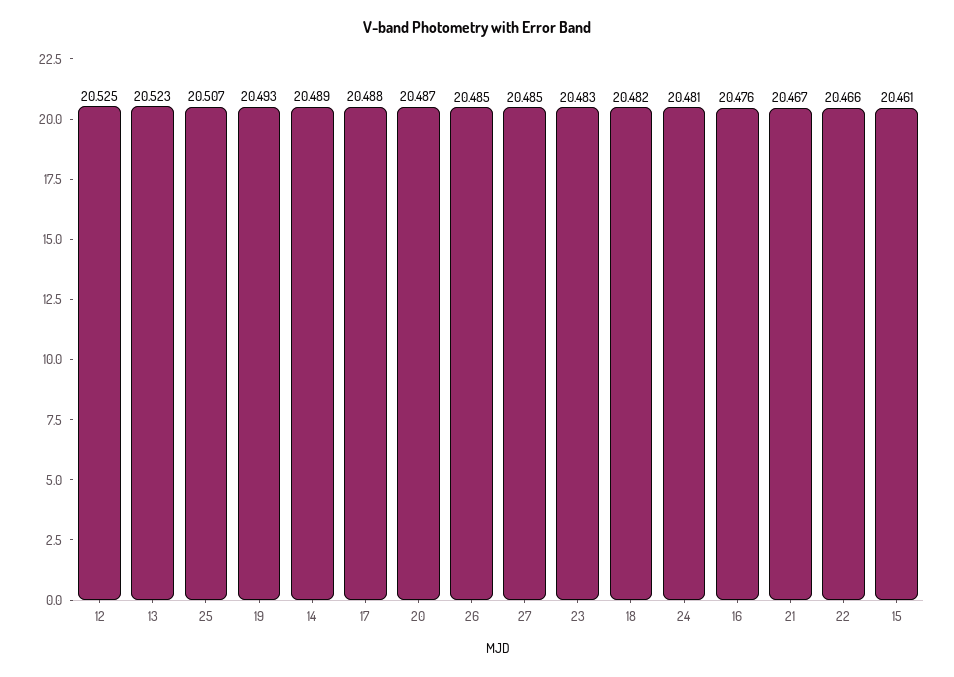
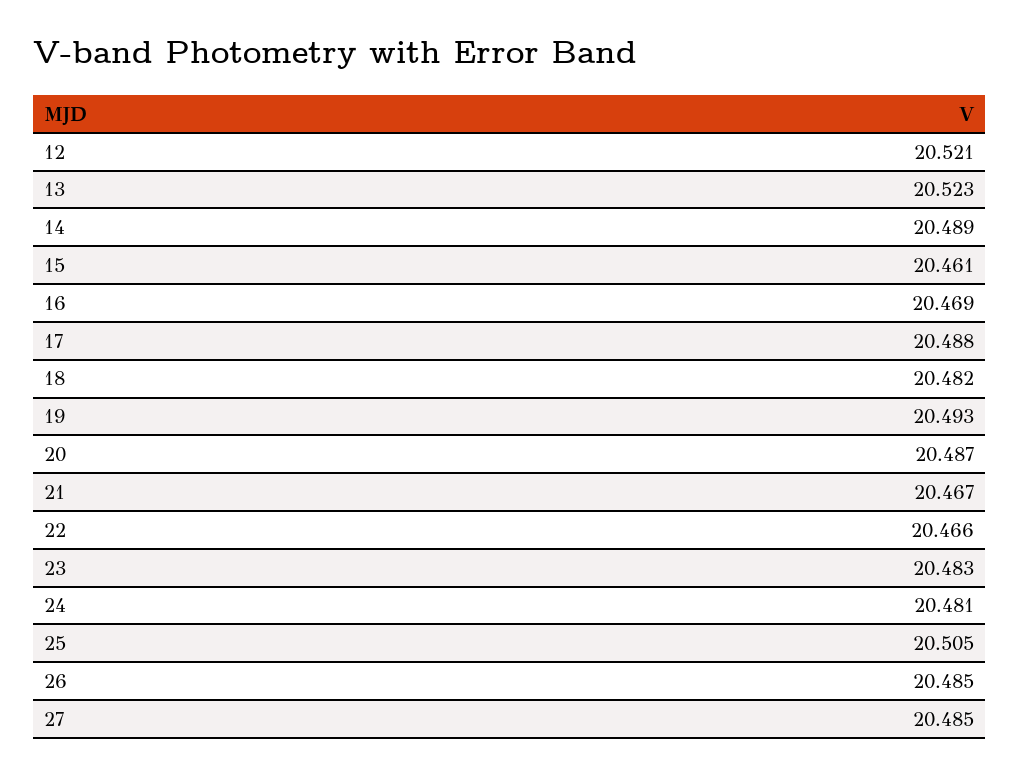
12: 20.525 -> 20.521
25: 20.507 -> 20.505
16: 20.476 -> 20.469

